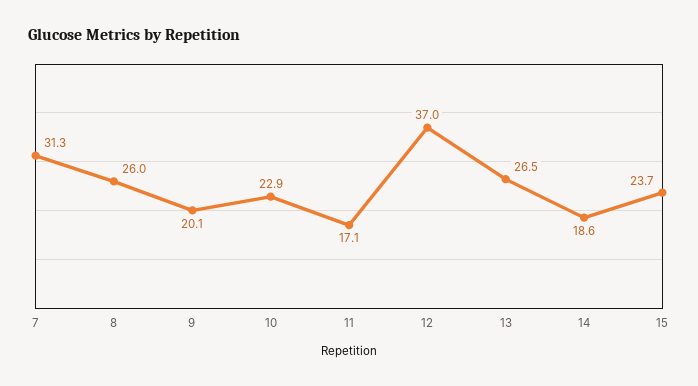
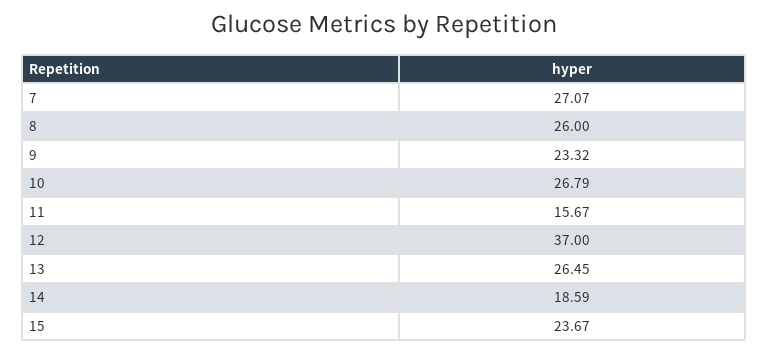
7: 31.3 -> 27.07
9: 20.1 -> 23.32
10: 22.9 -> 26.79
11: 17.1 -> 15.67

